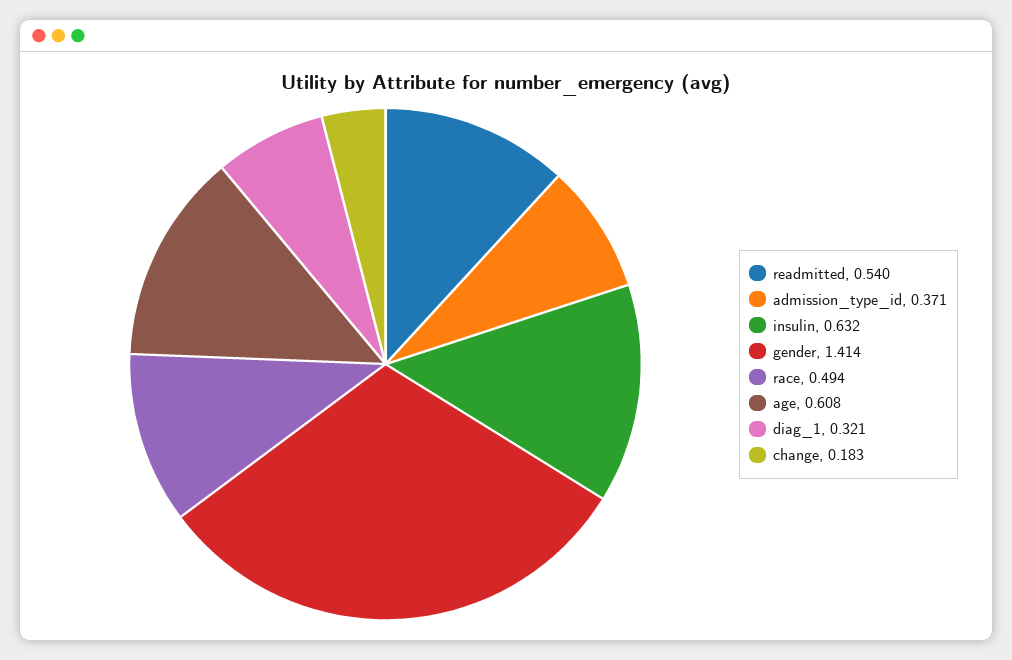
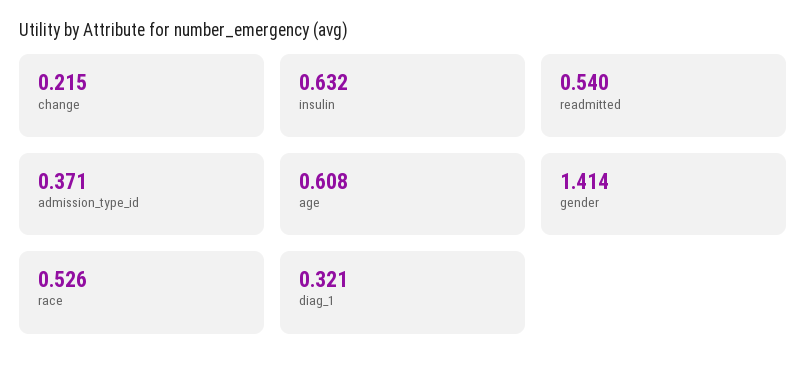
race: 0.494 -> 0.526
change: 0.183 -> 0.215

